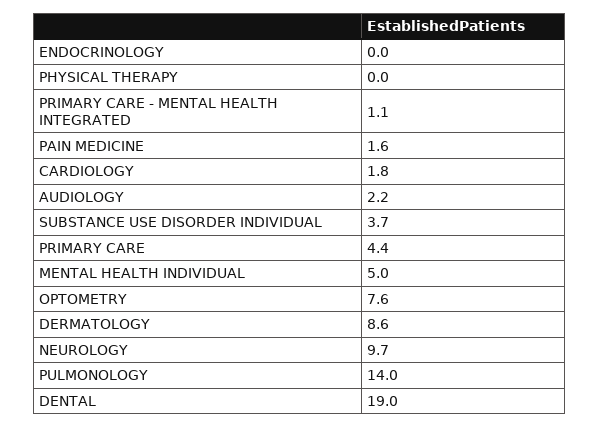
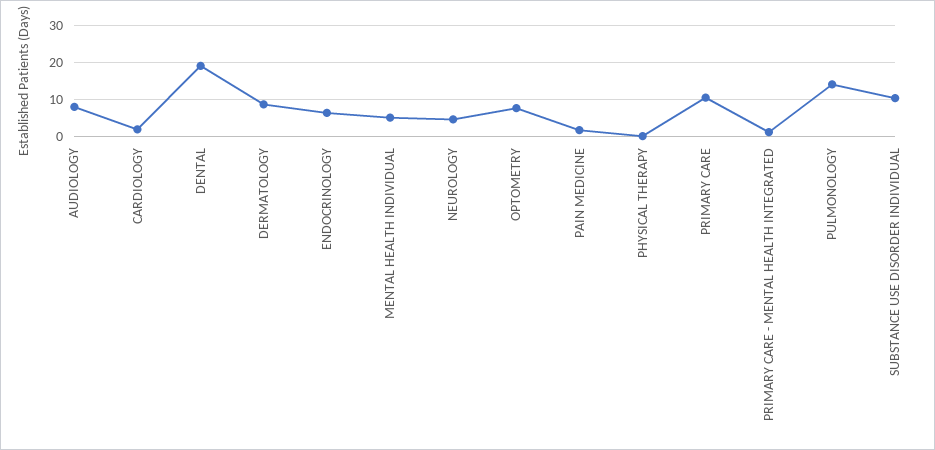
ENDOCRINOLOGY: 0 -> 6
AUDIOLOGY: 2.2 -> 8
SUBSTANCE USE DISORDER INDIVIDUAL: 3.7 -> 10
PRIMARY CARE: 4.4 -> 10
NEUROLOGY: 9.7 -> 4

